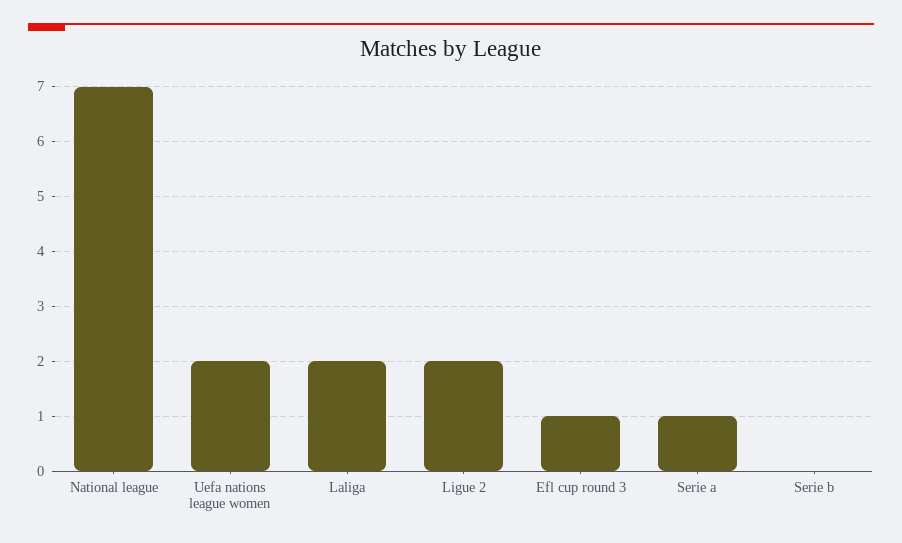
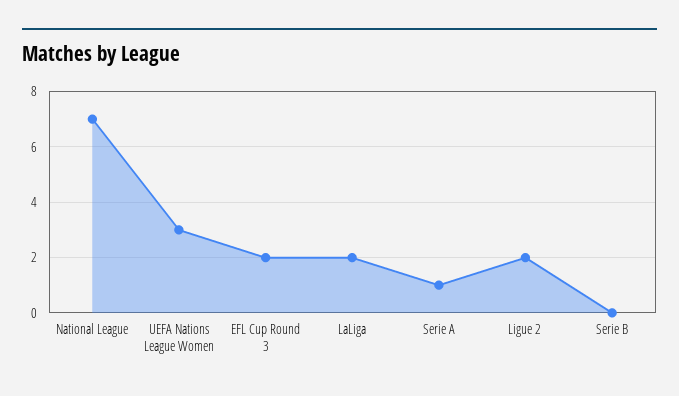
Uefa nations league women: 2 -> 3
Efl cup round 3: 1 -> 2

